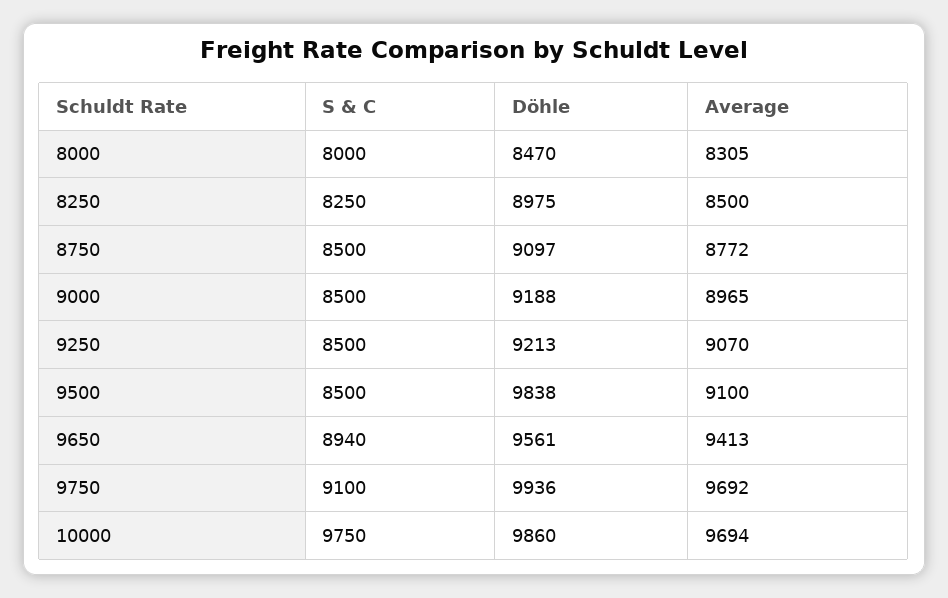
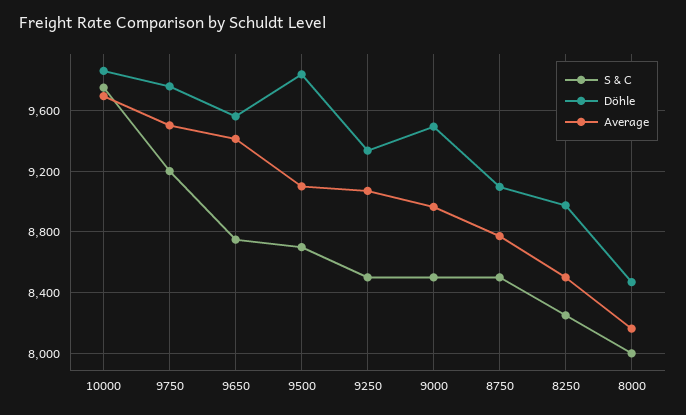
Average, 8000: 8305 -> 8150
Döhle, 9000: 9188 -> 9500
Döhle, 9250: 9213 -> 9350
S & C, 9500: 8500 -> 8700
S & C, 9650: 8940 -> 8750
S & C, 9750: 9100 -> 9200
Döhle, 9750: 9936 -> 9750
Average, 9750: 9692 -> 9500

